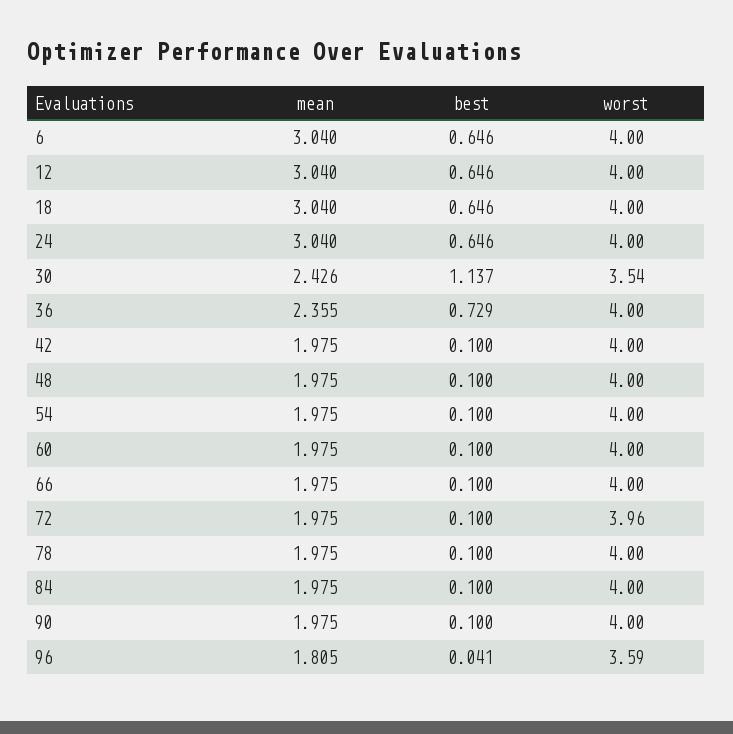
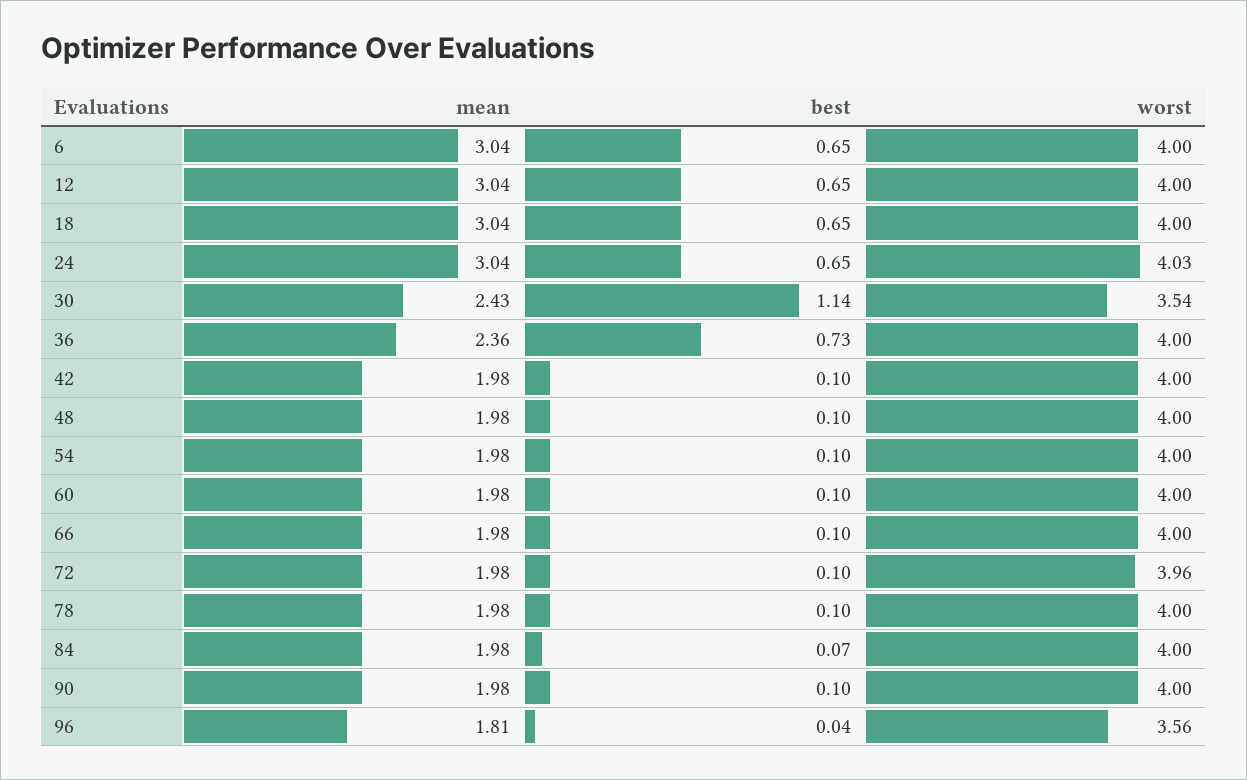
worst, 24: 4 -> 4.03
best, 84: 0.1 -> 0.07
worst, 96: 3.59 -> 3.56

